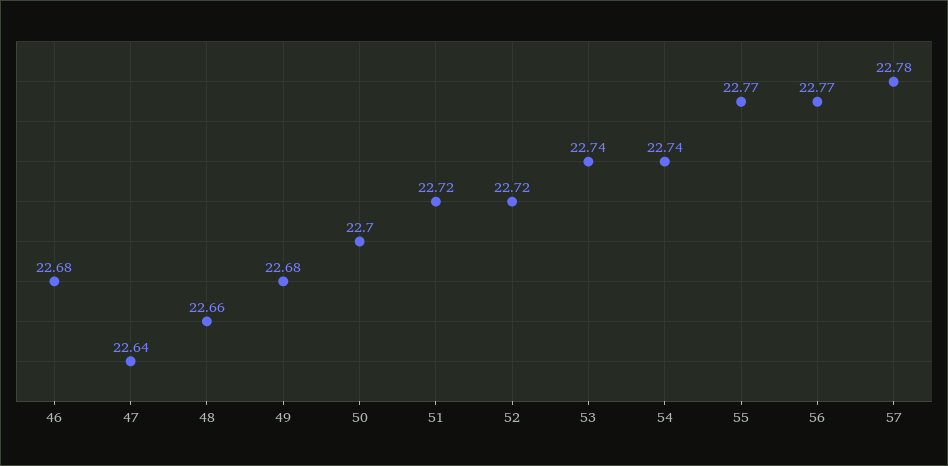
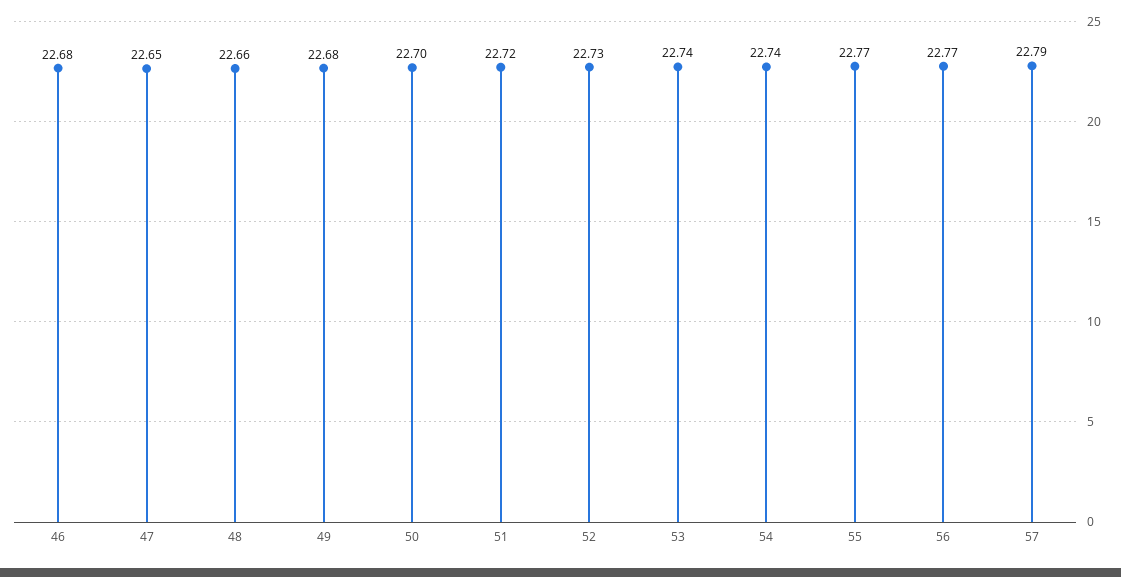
47: 22.64 -> 22.65
52: 22.72 -> 22.73
57: 22.78 -> 22.79

